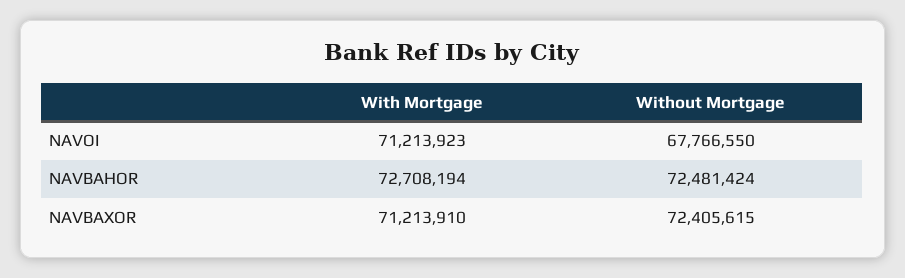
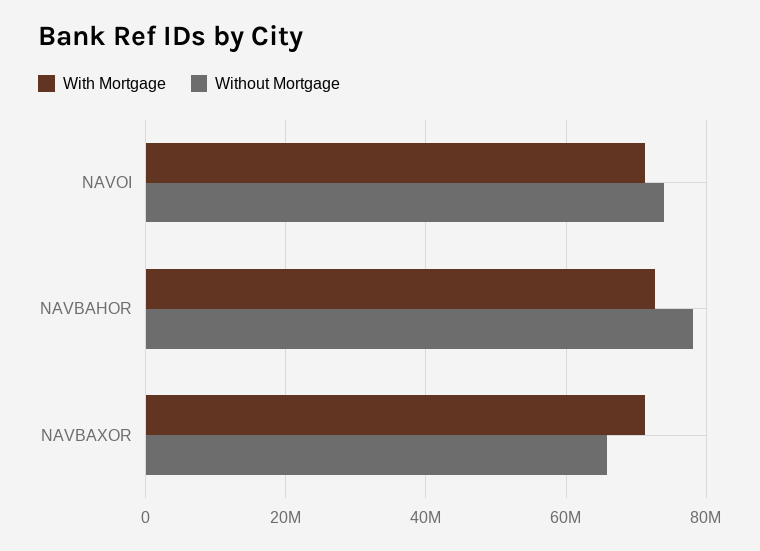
Without Mortgage, NAVOI: 67766550 -> 74000000
Without Mortgage, NAVBAHOR: 72481424 -> 78000000
Without Mortgage, NAVBAXOR: 72405615 -> 66000000

